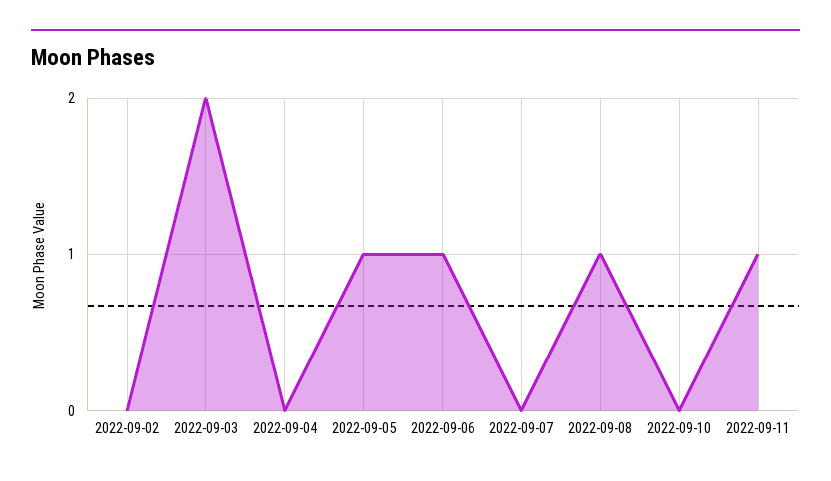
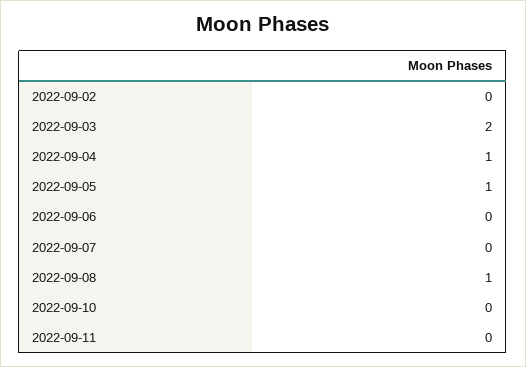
2022-09-04: 0 -> 1
2022-09-06: 1 -> 0
2022-09-11: 1 -> 0

